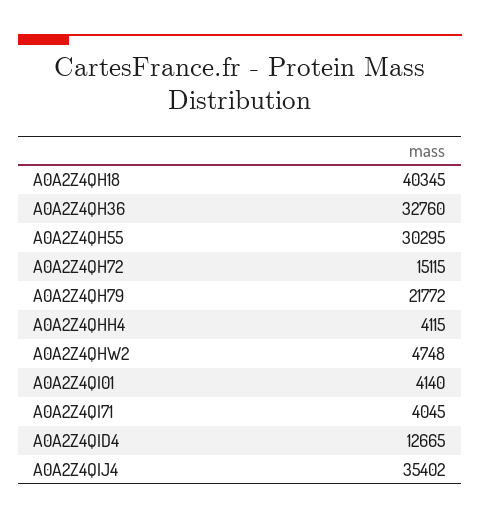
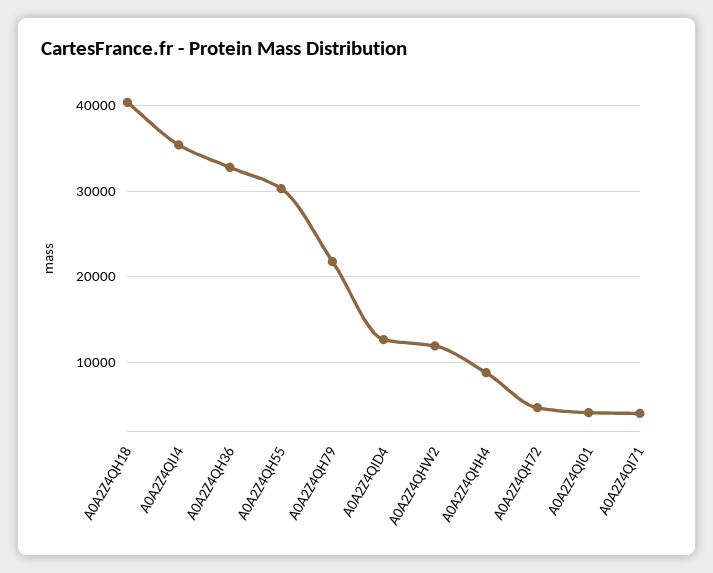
A0A2Z4QH72: 15115 -> 5000
A0A2Z4QHH4: 4115 -> 9000
A0A2Z4QHW2: 4748 -> 12000

